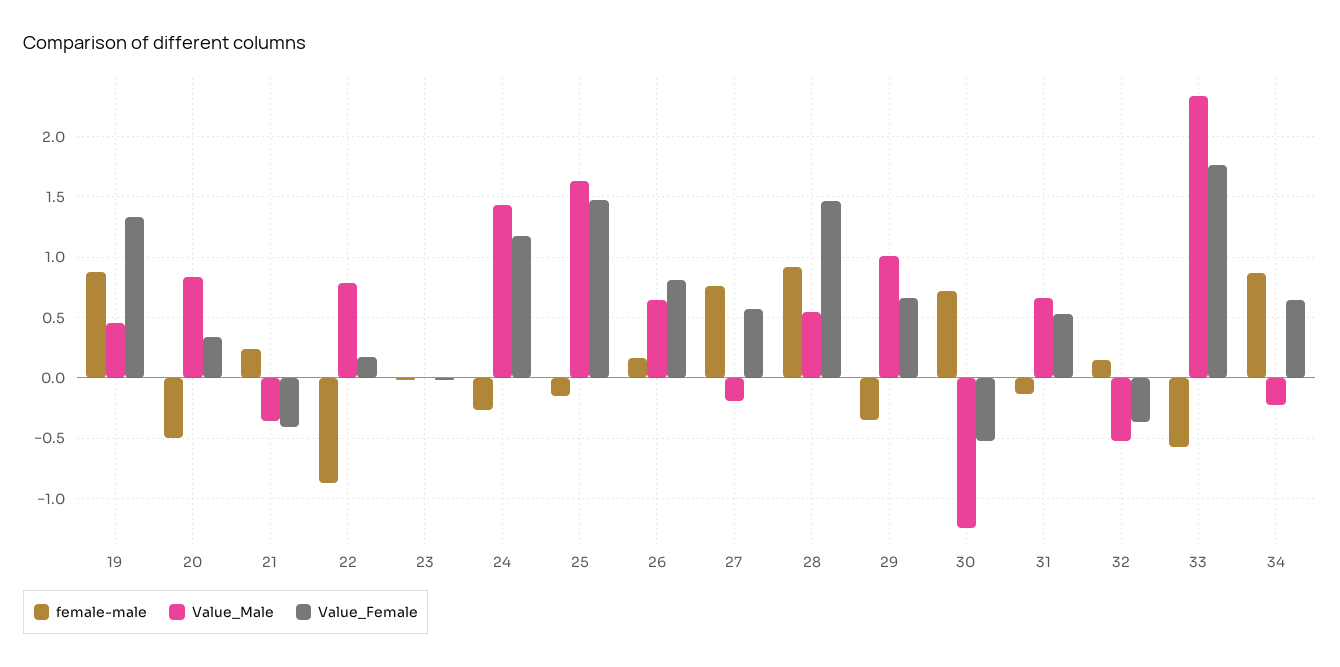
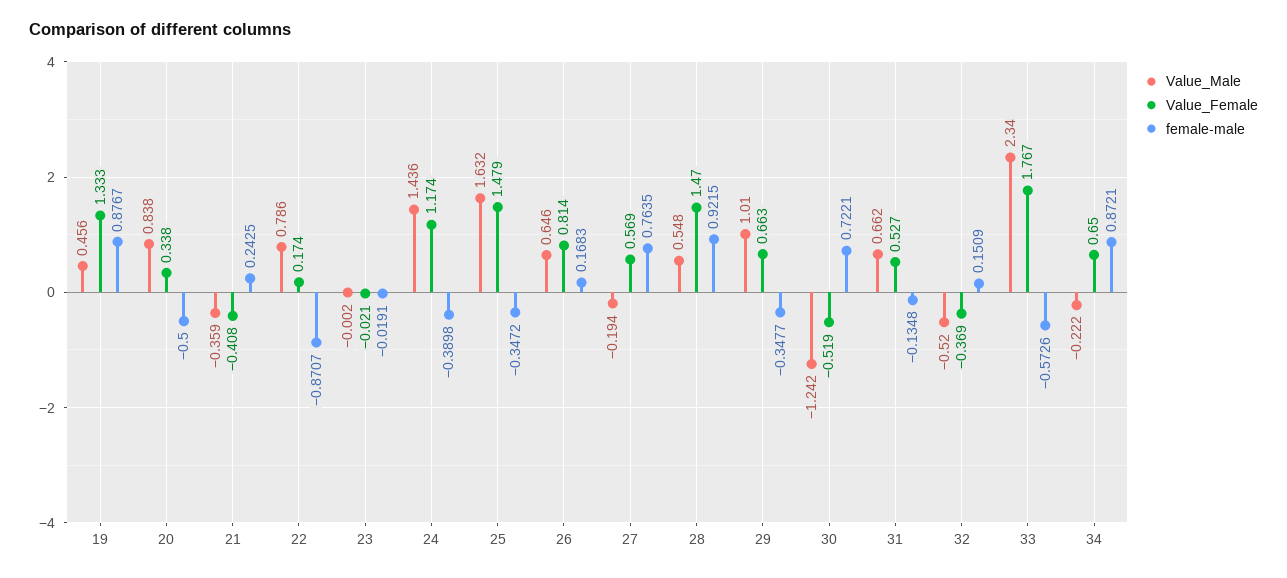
female-male, 24: -0.25 -> -0.3898
female-male, 25: -0.15 -> -0.3472

